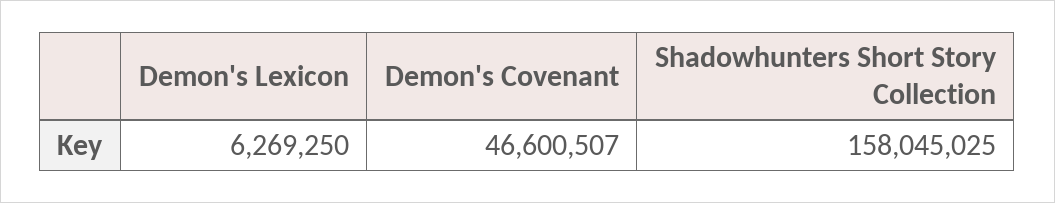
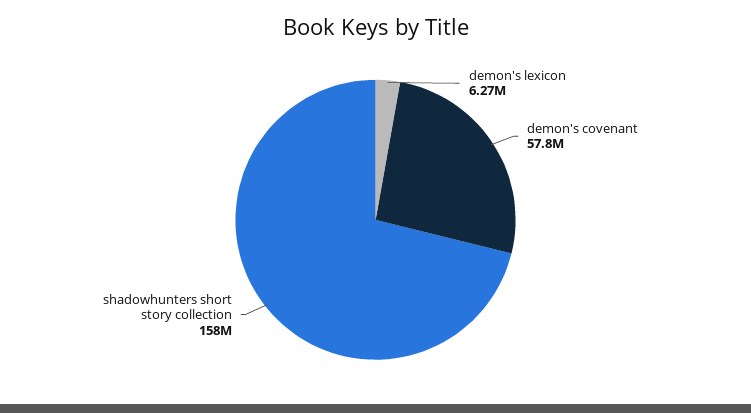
Demon's Covenant: 46600507 -> 57800000

